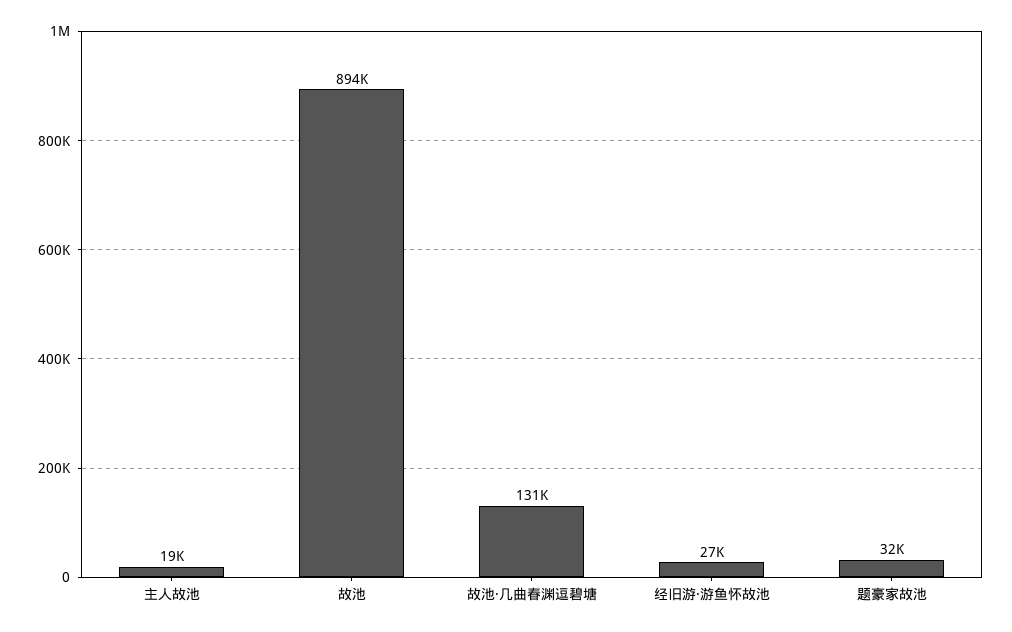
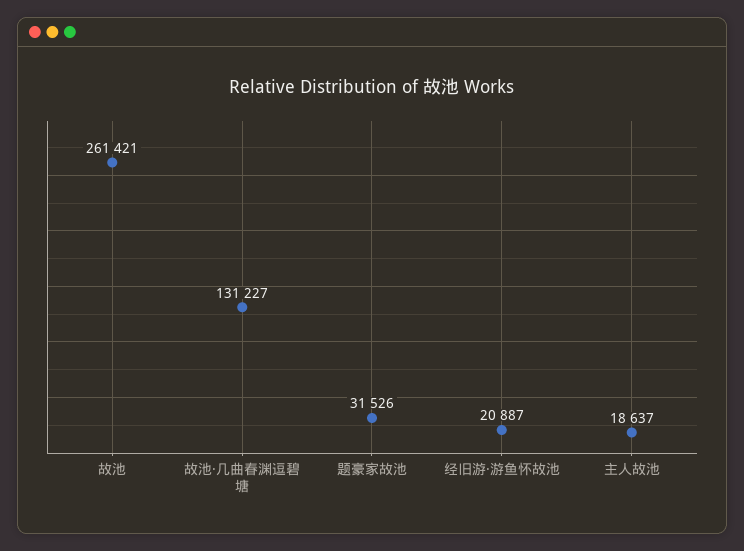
故池: 894000 -> 261421
经旧游·游鱼怀故池: 27000 -> 20887

